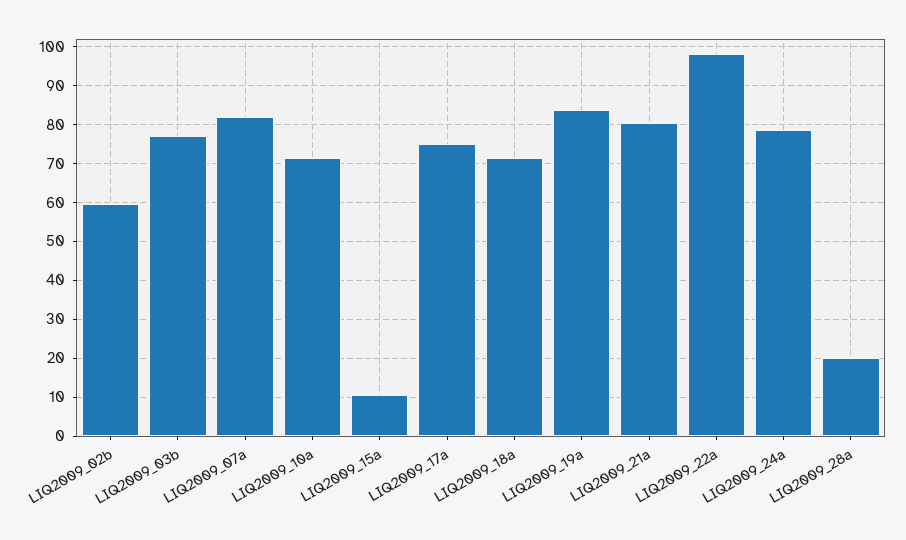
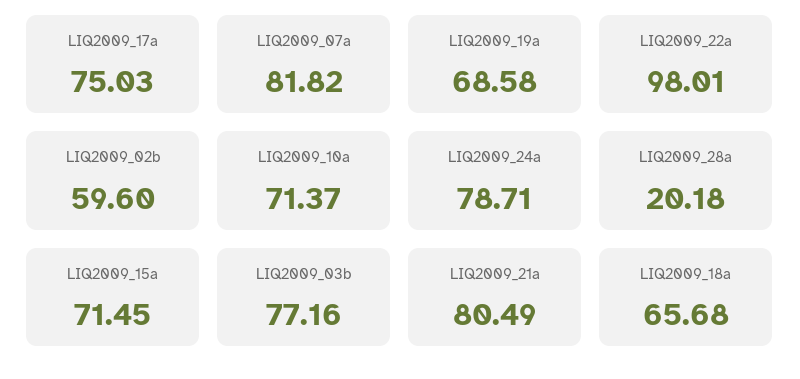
LIQ2009_15a: 10 -> 71.45
LIQ2009_18a: 72 -> 65.68
LIQ2009_19a: 84 -> 68.58

